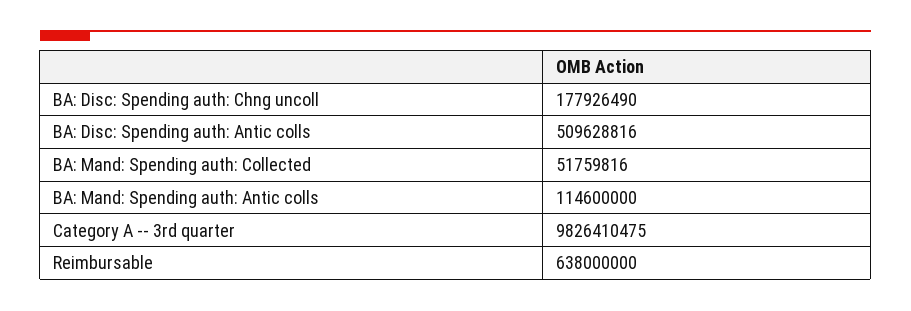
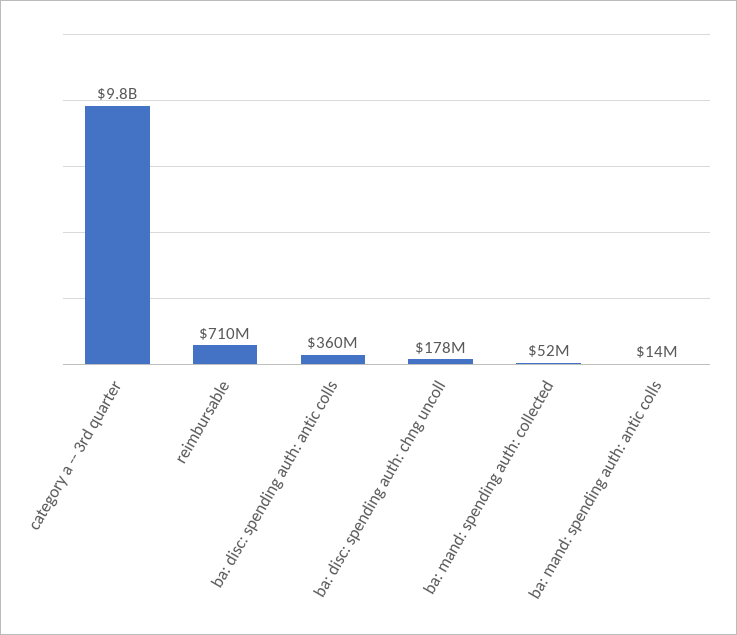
BA: Disc: Spending auth: Antic colls: 509628816 -> 360000000
BA: Mand: Spending auth: Antic colls: 114600000 -> 14000000
Reimbursable: 638000000 -> 710000000

